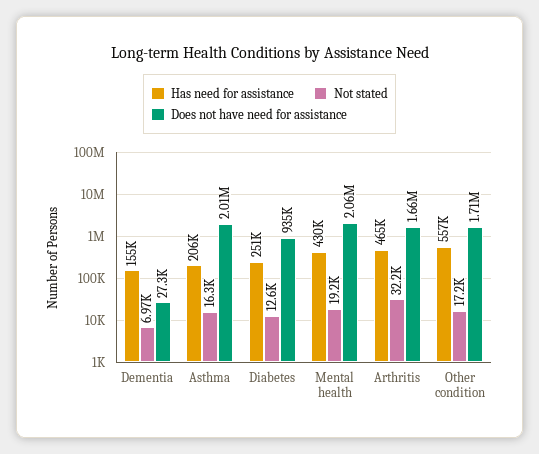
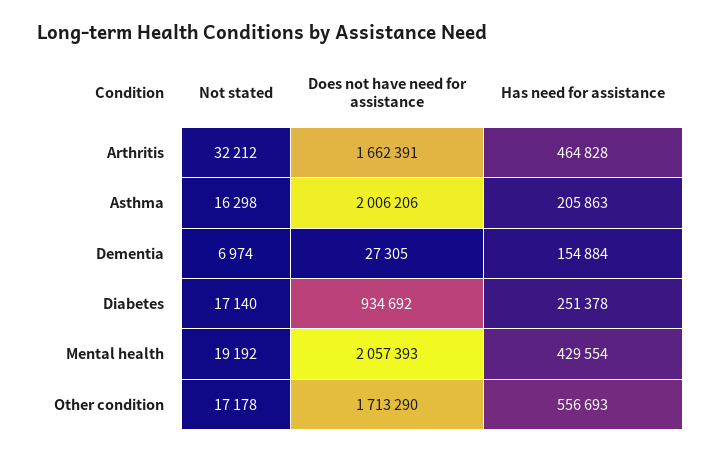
Not stated, Diabetes: 12600 -> 17140

